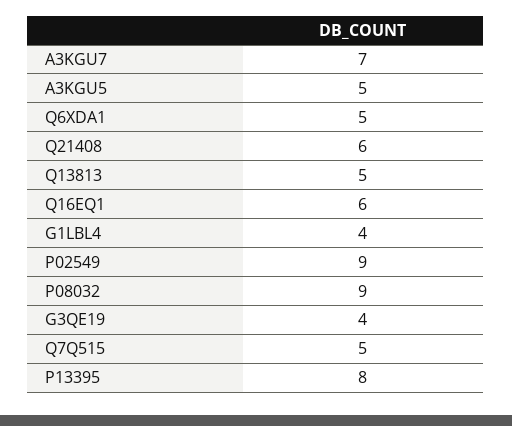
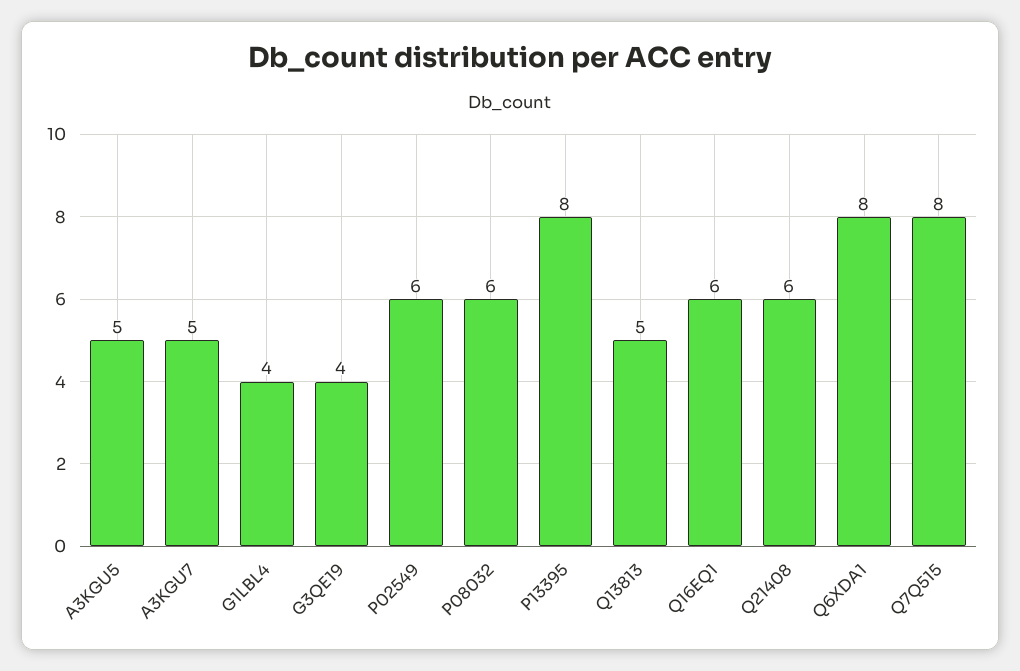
A3KGU7: 7 -> 5
Q6XDA1: 5 -> 8
P02549: 9 -> 6
P08032: 9 -> 6
Q7Q515: 5 -> 8

